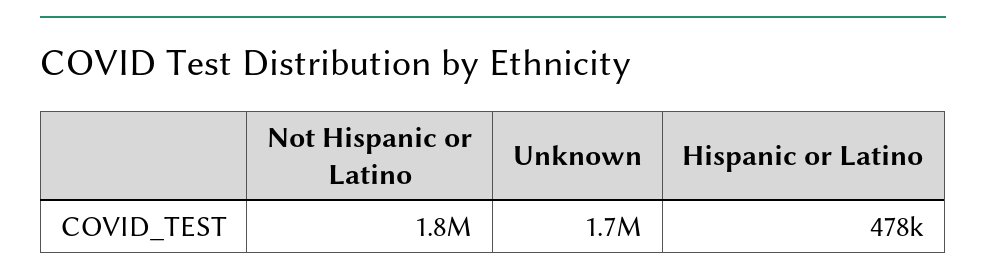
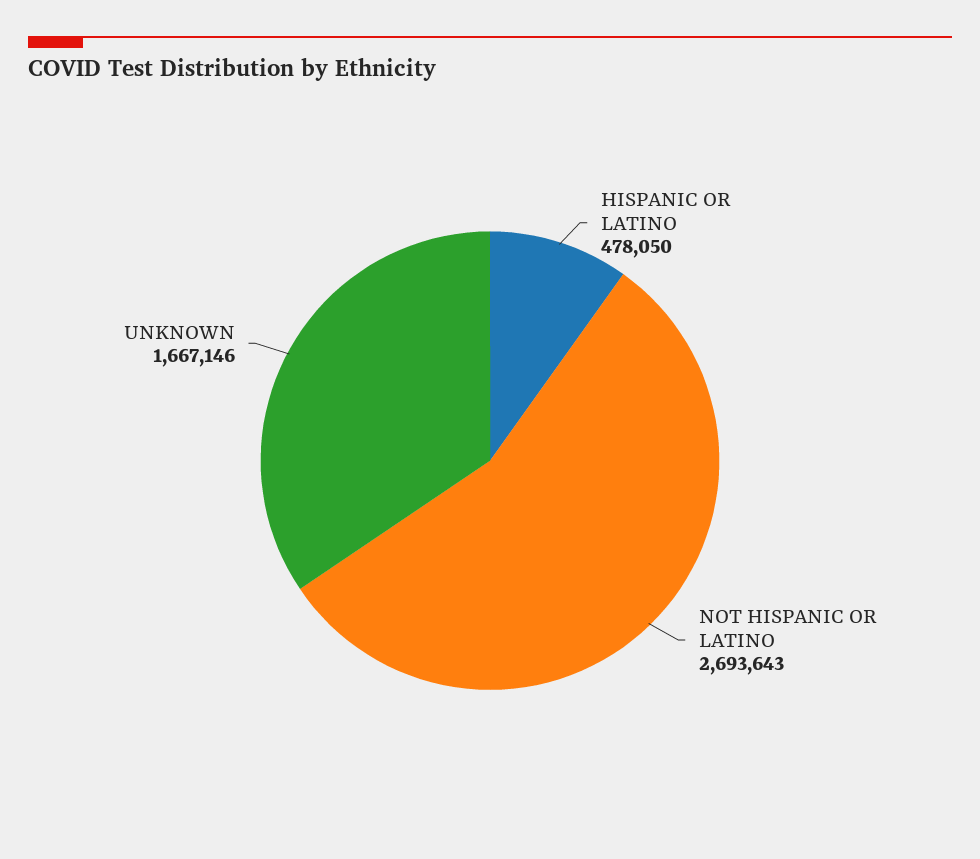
Not Hispanic or Latino: 1800000 -> 2693643

